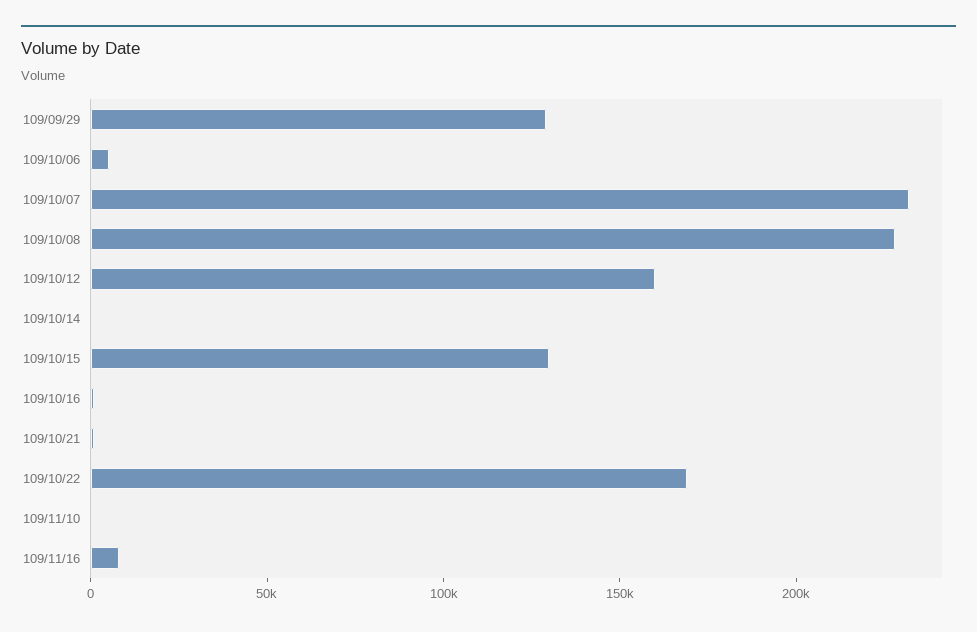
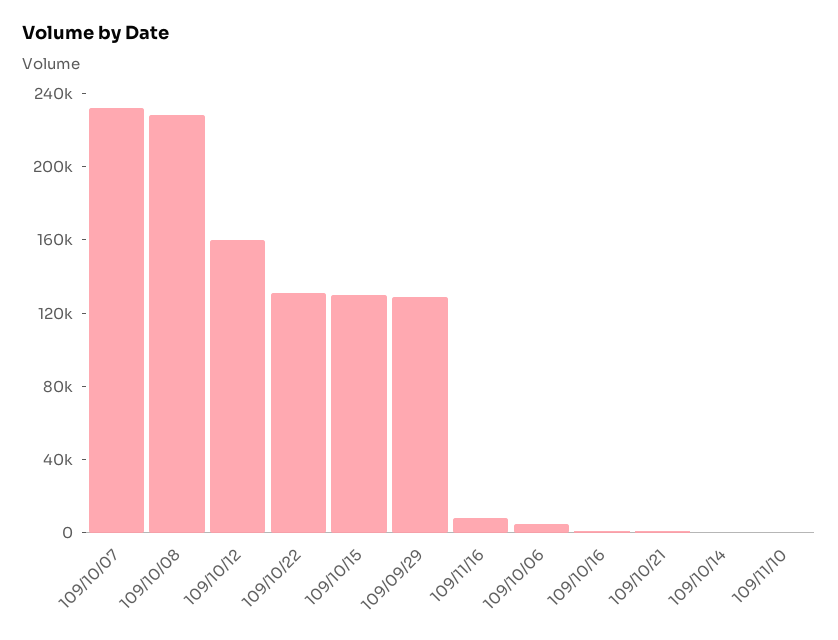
109/10/22: 170000 -> 130000

